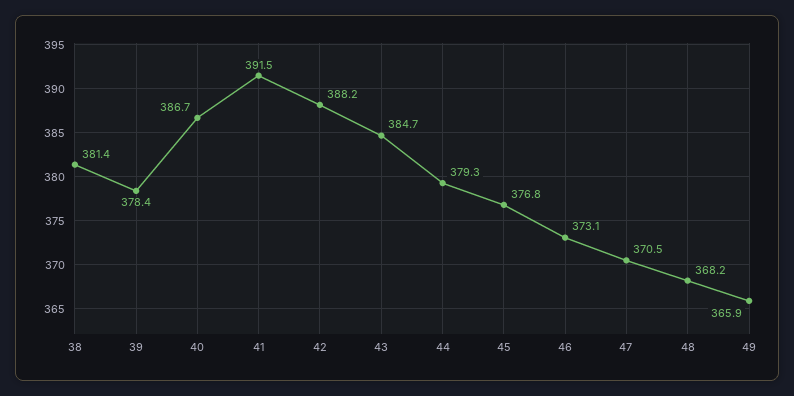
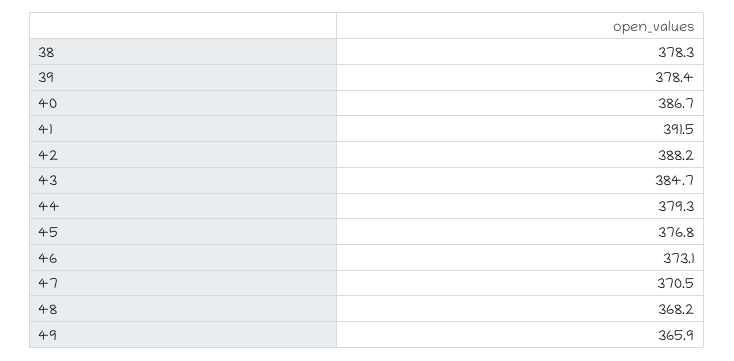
38: 381.4 -> 378.3

